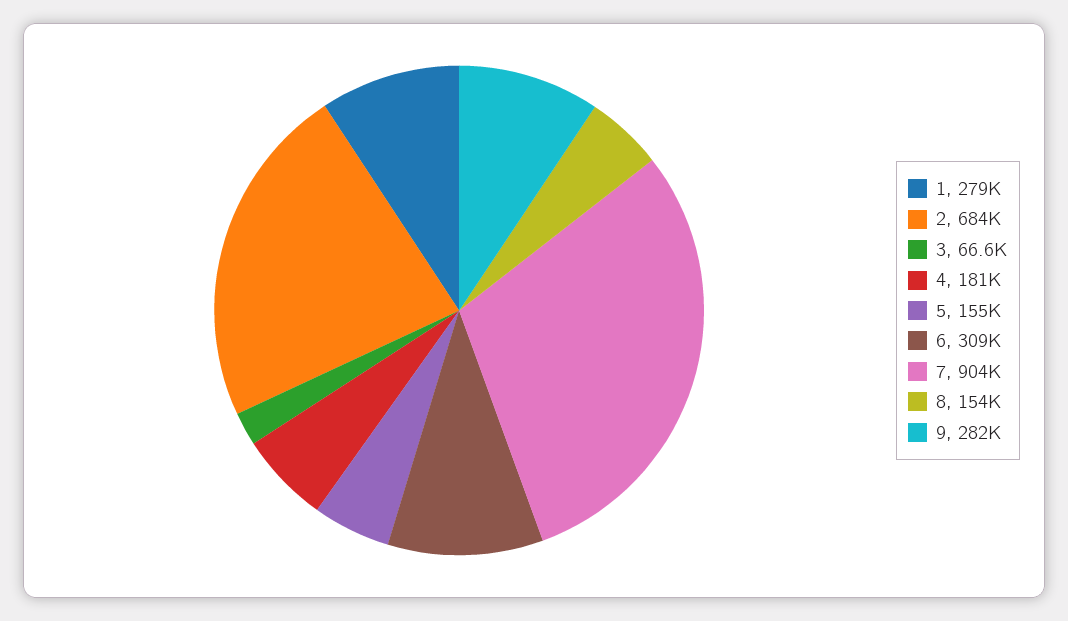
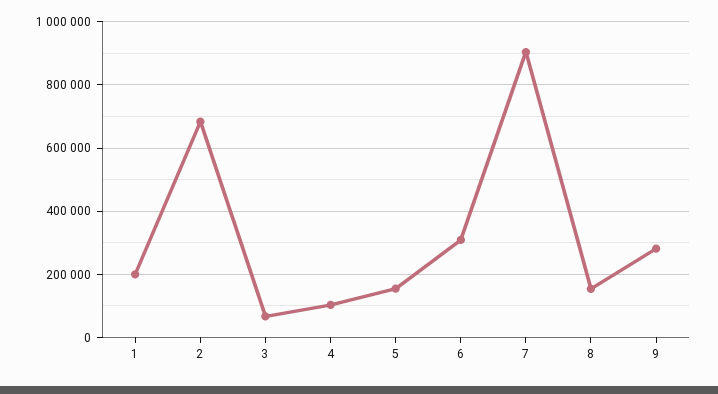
1: 279000 -> 200000
4: 181000 -> 100000

